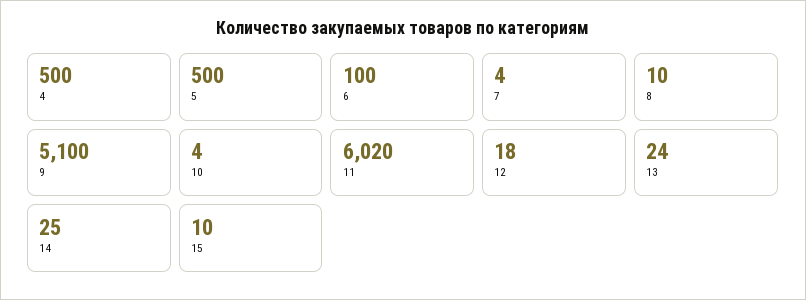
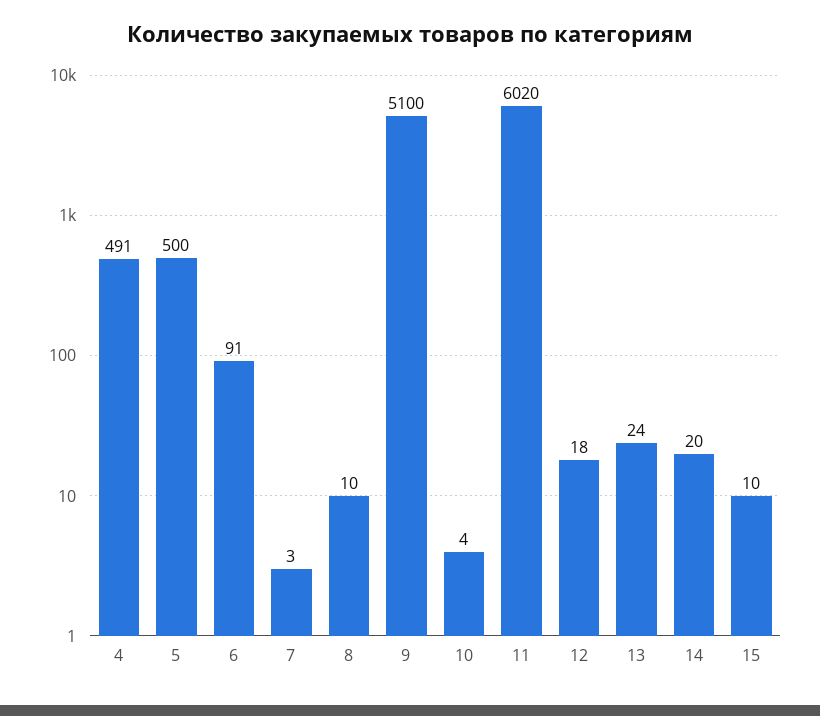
4: 500 -> 491
6: 100 -> 91
7: 4 -> 3
14: 25 -> 20

